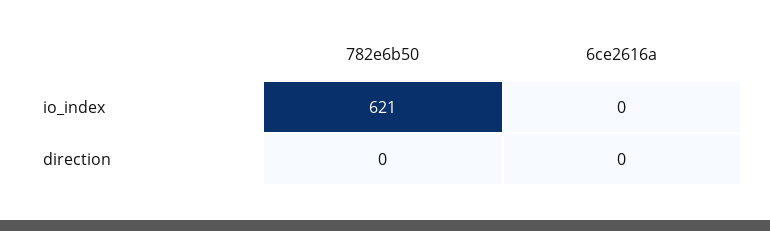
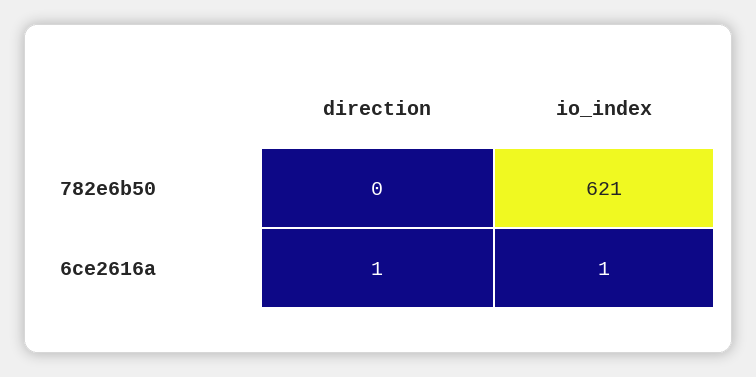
6ce2616a, io_index: 0 -> 1
6ce2616a, direction: 0 -> 1

